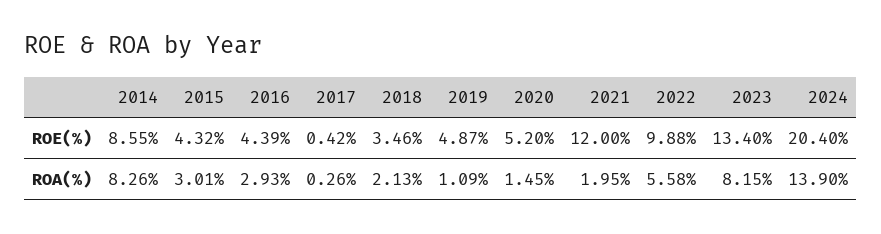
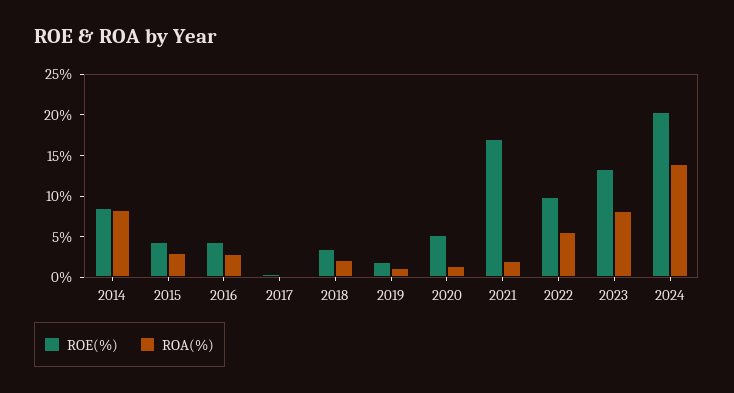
ROE(%), 2019: 4.87 -> 2
ROE(%), 2021: 12 -> 17

